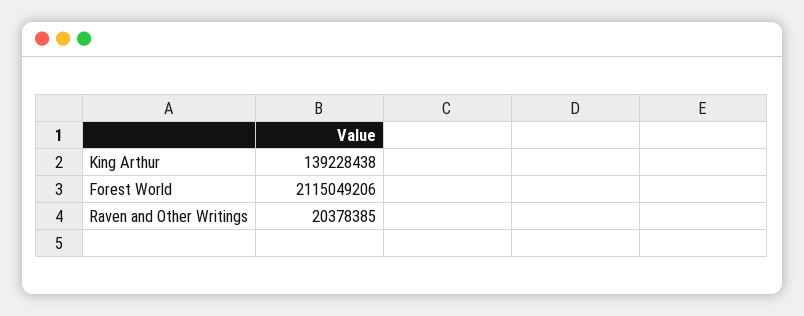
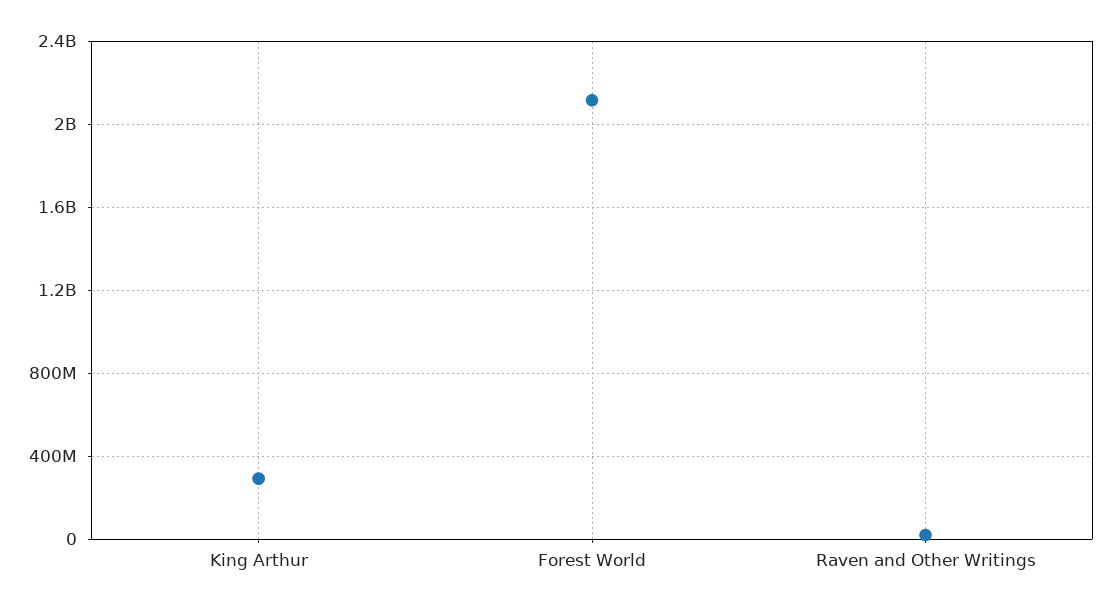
King Arthur: 139228438 -> 300000000

